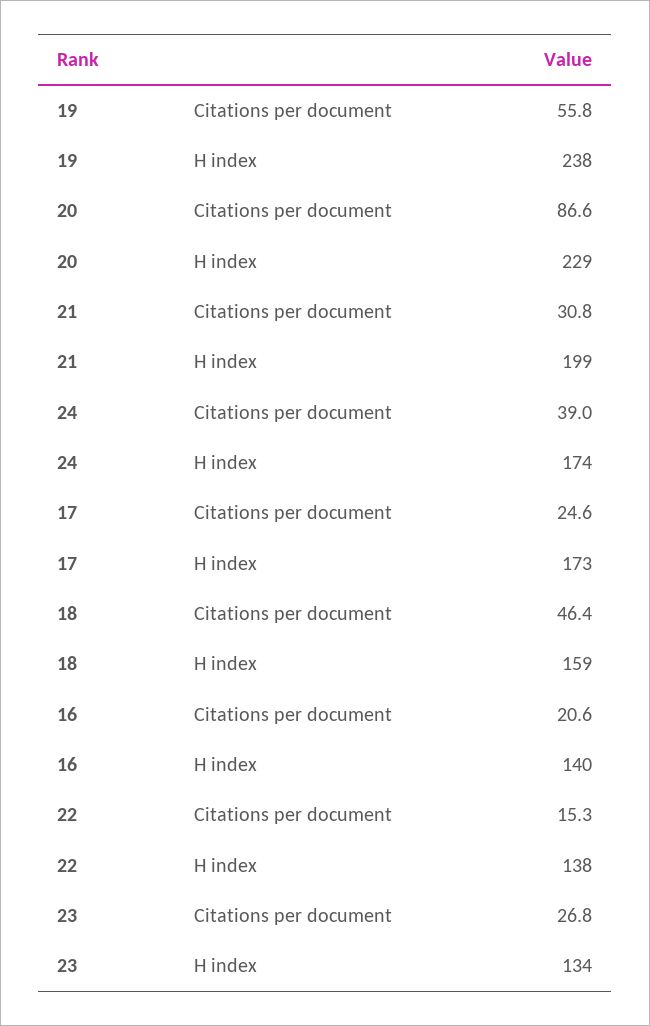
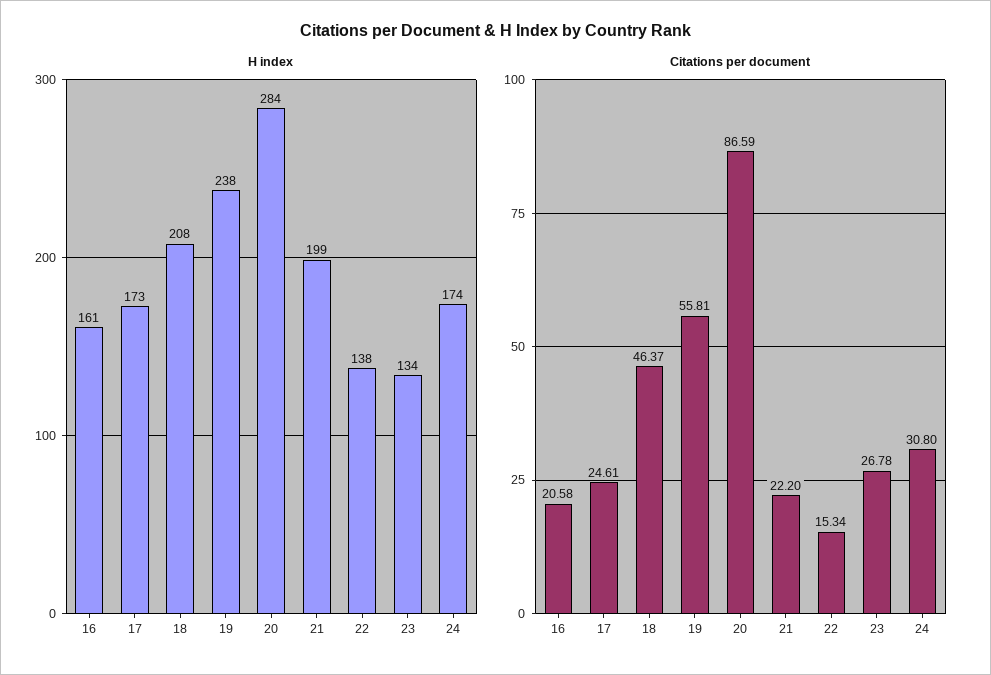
H index, 20: 229 -> 284
Citations per document, 21: 30.8 -> 22.2
Citations per document, 24: 39 -> 30.8
H index, 18: 159 -> 208
H index, 16: 140 -> 161

